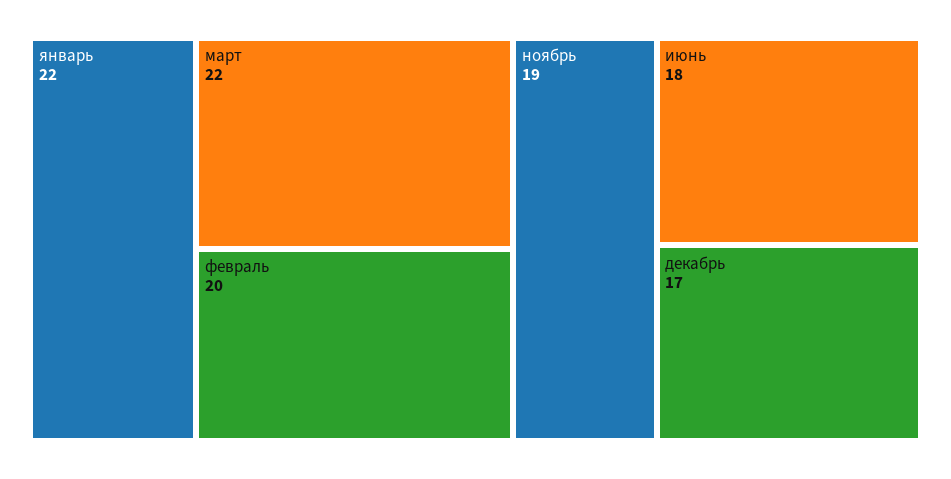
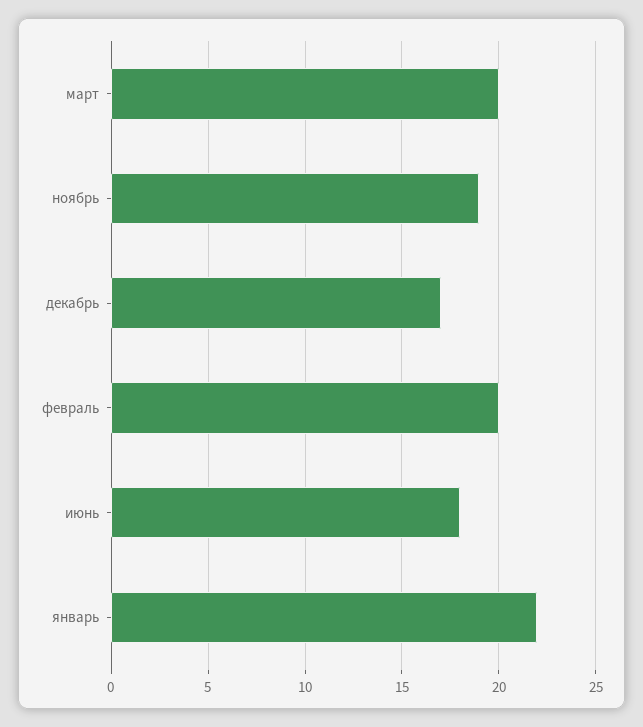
март: 22 -> 20

